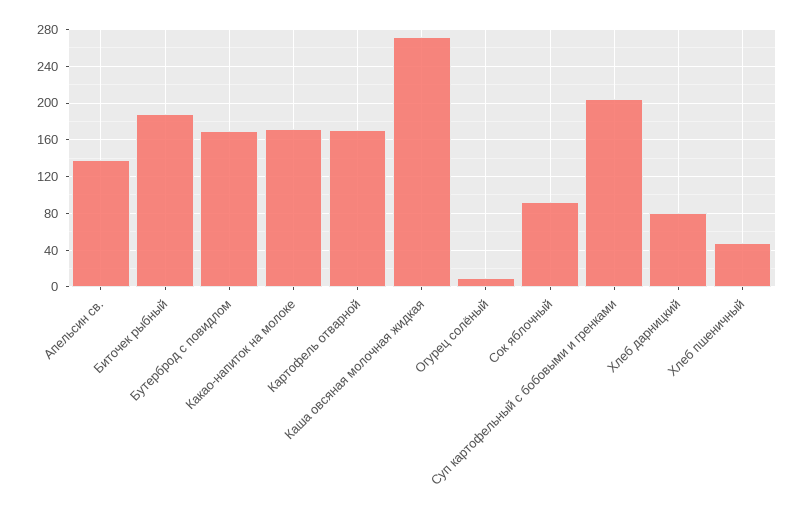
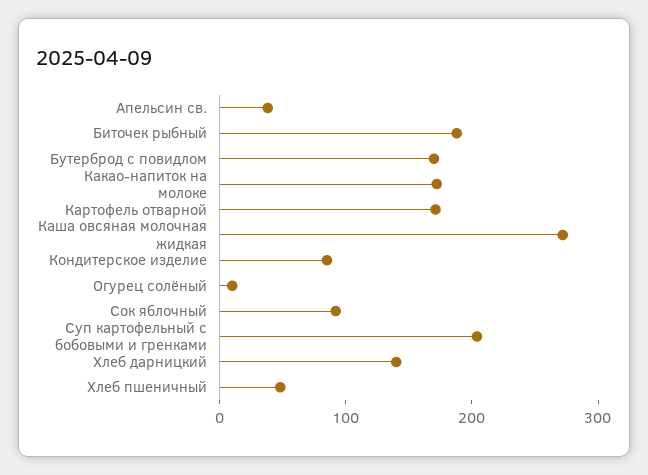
Апельсин св.: 140 -> 40
Хлеб дарницкий: 80 -> 140
Кондитерское изделие: none -> 80

